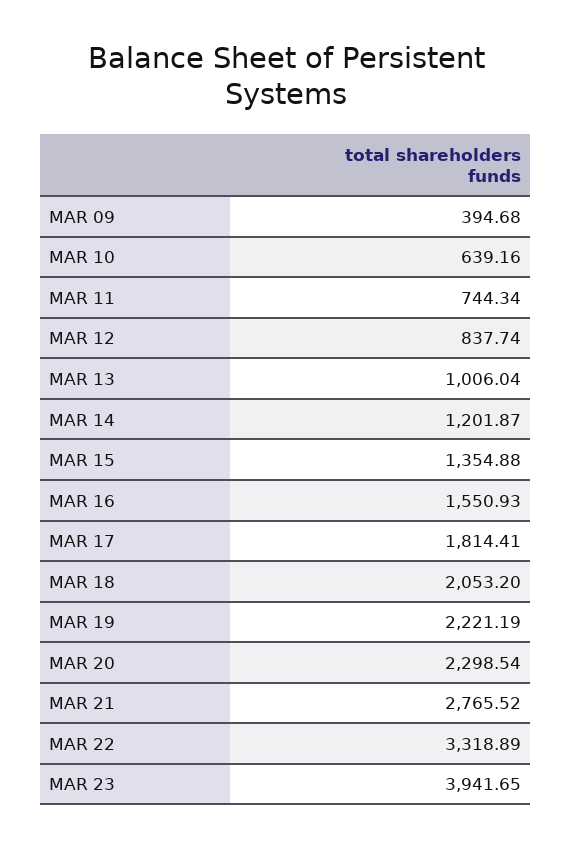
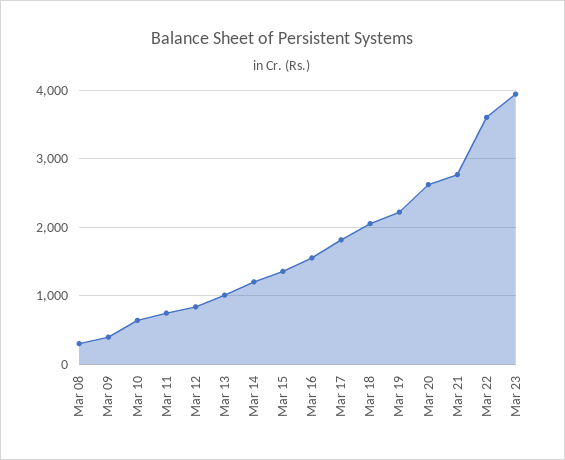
MAR 20: 2298.54 -> 2600
MAR 22: 3318.89 -> 3600
Mar 08: none -> 300

